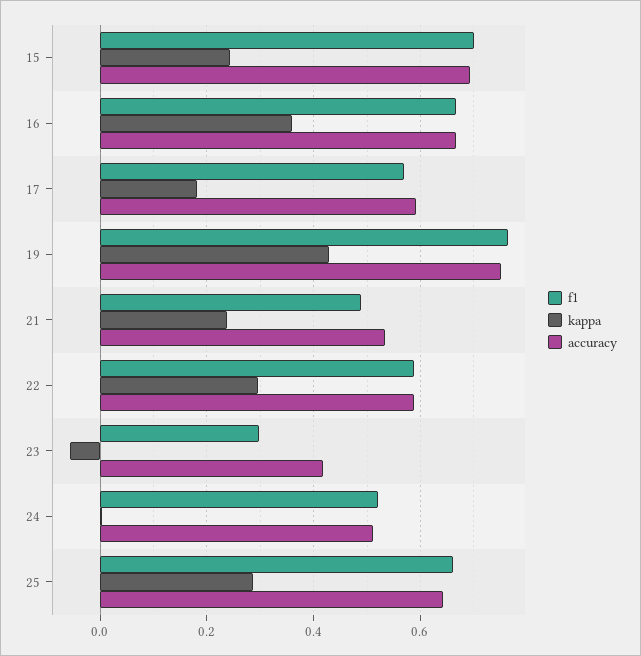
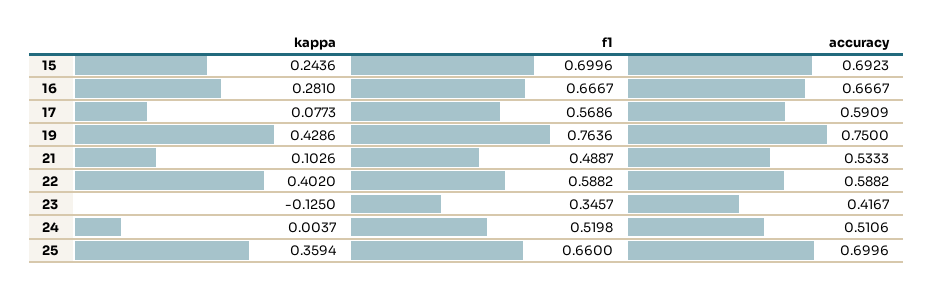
kappa, 16: 0.36 -> 0.281
kappa, 17: 0.18 -> 0.0773
kappa, 21: 0.24 -> 0.1026
kappa, 22: 0.3 -> 0.402
f1, 23: 0.3 -> 0.3457
kappa, 23: -0.06 -> -0.125
kappa, 25: 0.28 -> 0.3594
accuracy, 25: 0.64 -> 0.6996

